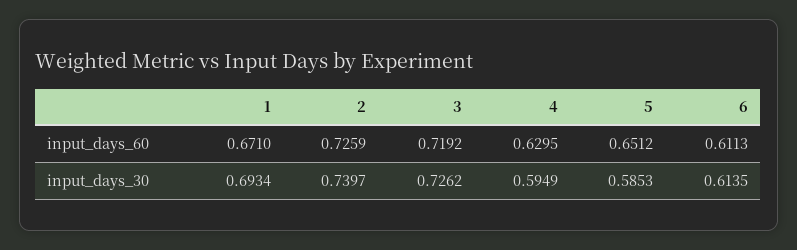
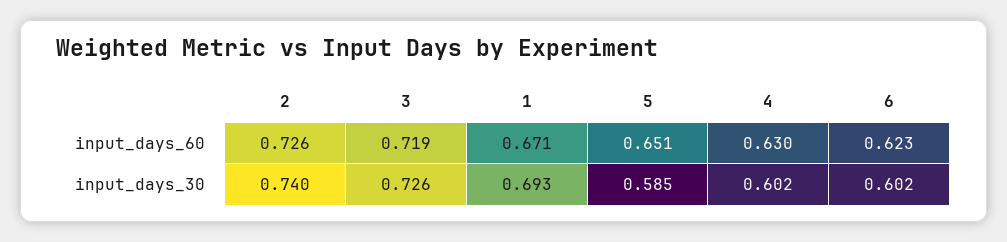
6, input_days_60: 0.6113 -> 0.623
4, input_days_30: 0.5949 -> 0.602
6, input_days_30: 0.6135 -> 0.602

